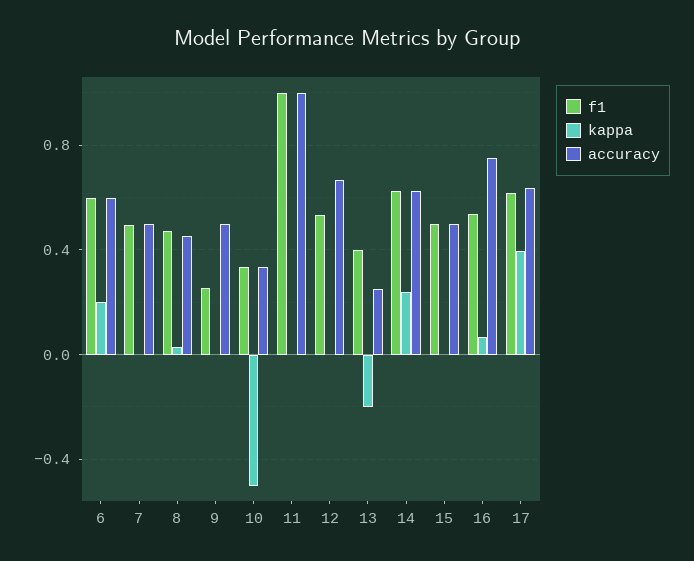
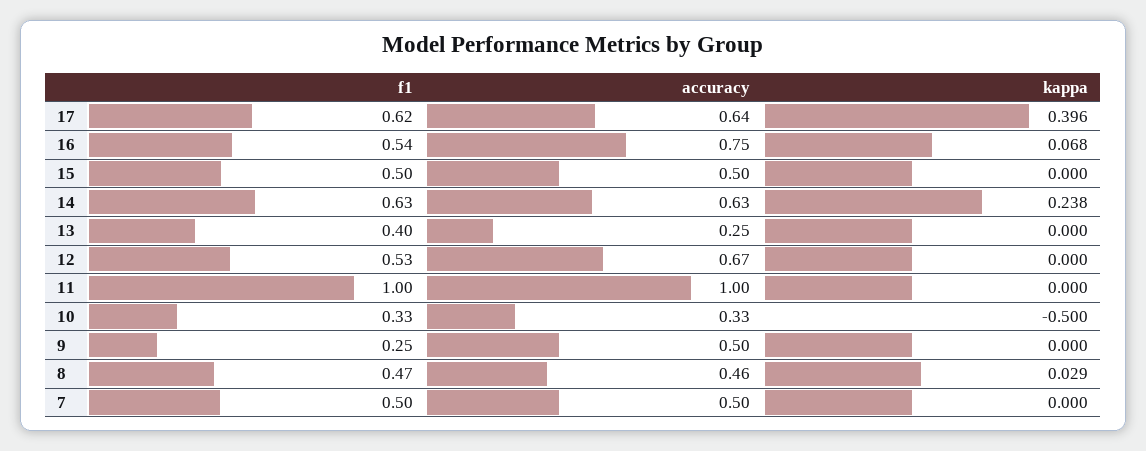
f1, 6: 0.6 -> none
kappa, 6: 0.2 -> none
accuracy, 6: 0.6 -> none
kappa, 13: -0.2 -> 0

